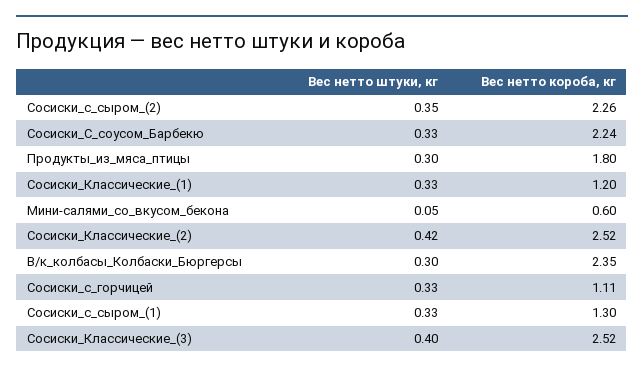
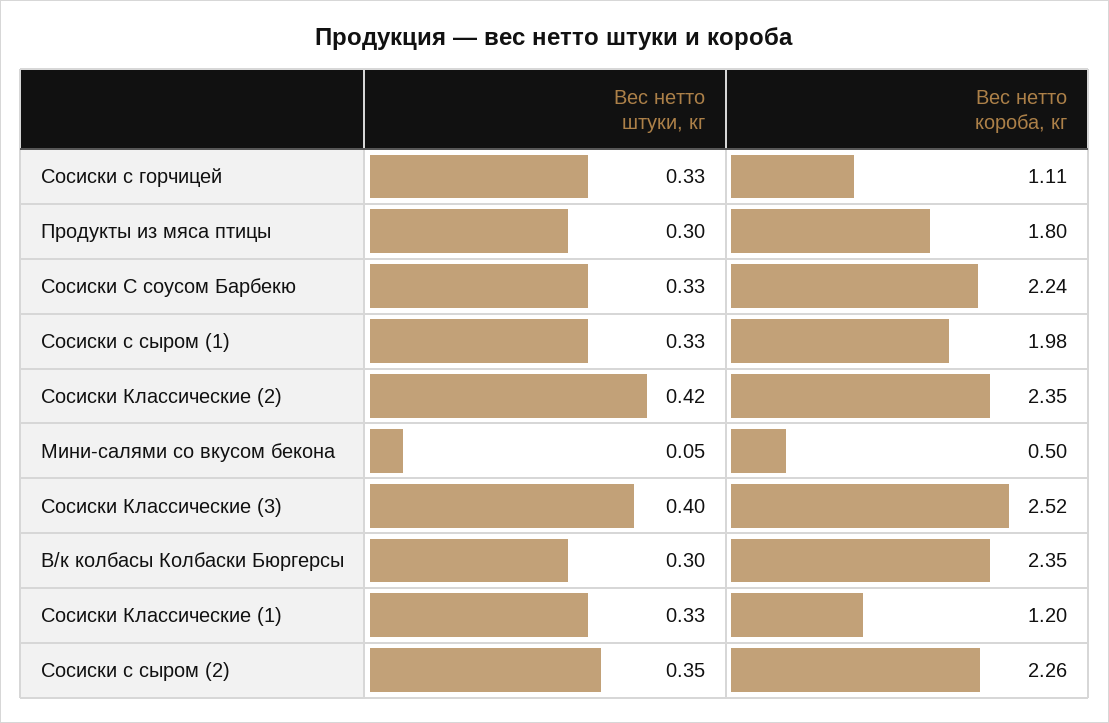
Вес нетто короба, кг, Мини-салями_со_вкусом_бекона: 0.6 -> 0.5
Вес нетто короба, кг, Сосиски_Классические_(2): 2.52 -> 2.35
Вес нетто короба, кг, Сосиски_с_сыром_(1): 1.3 -> 1.98

